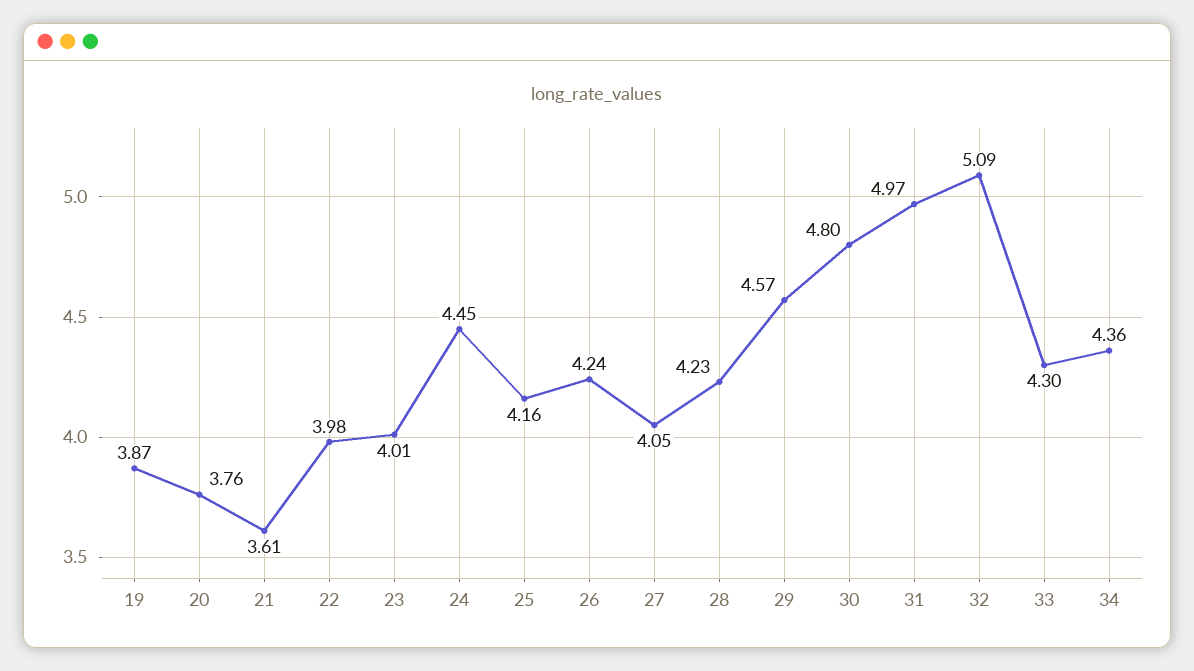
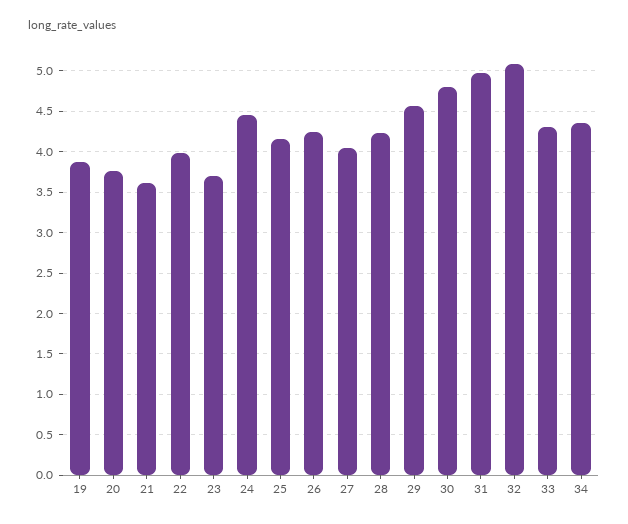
23: 4.01 -> 3.7

